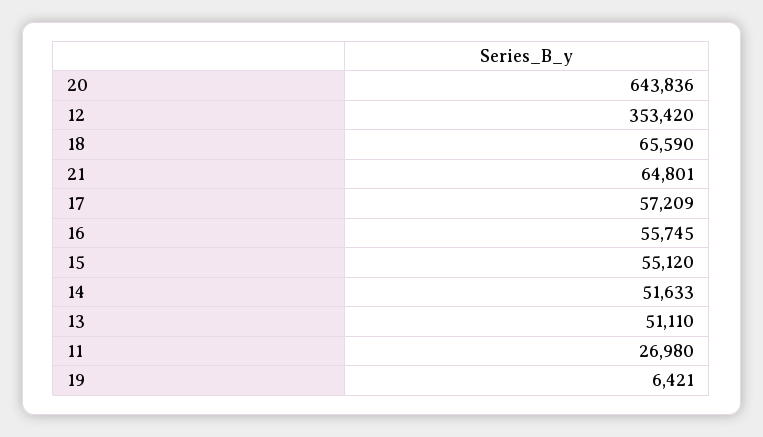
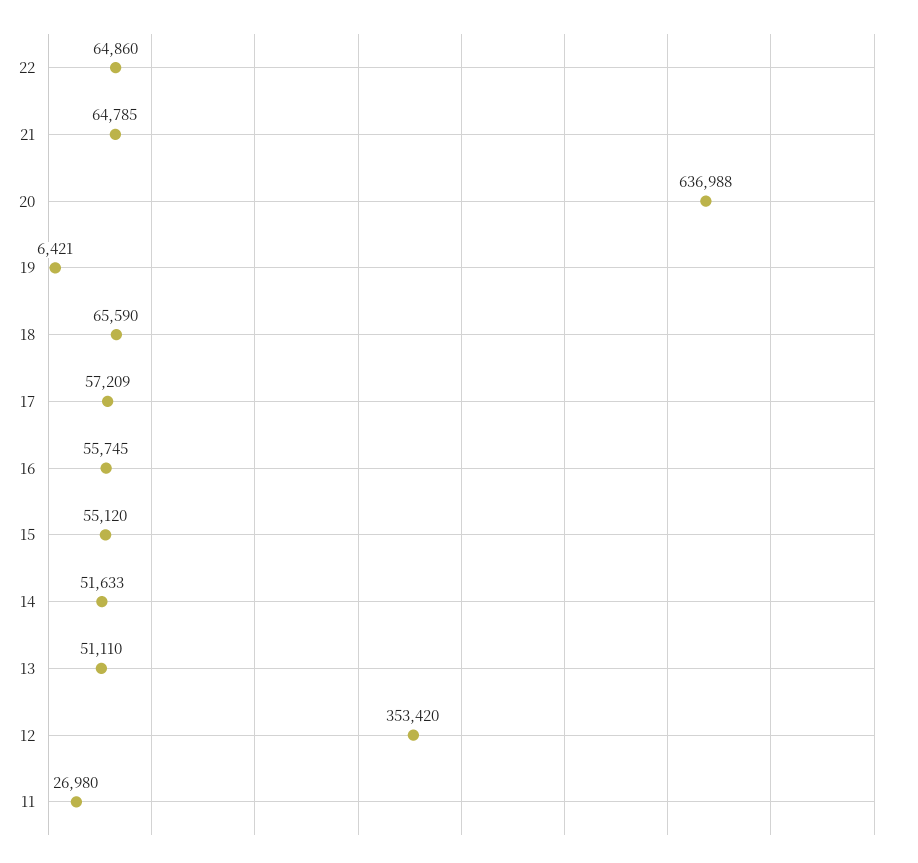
20: 643836 -> 636988
21: 64801 -> 64785
22: none -> 64860

